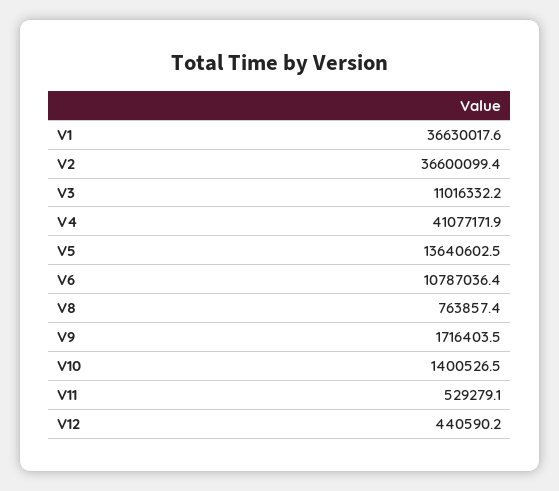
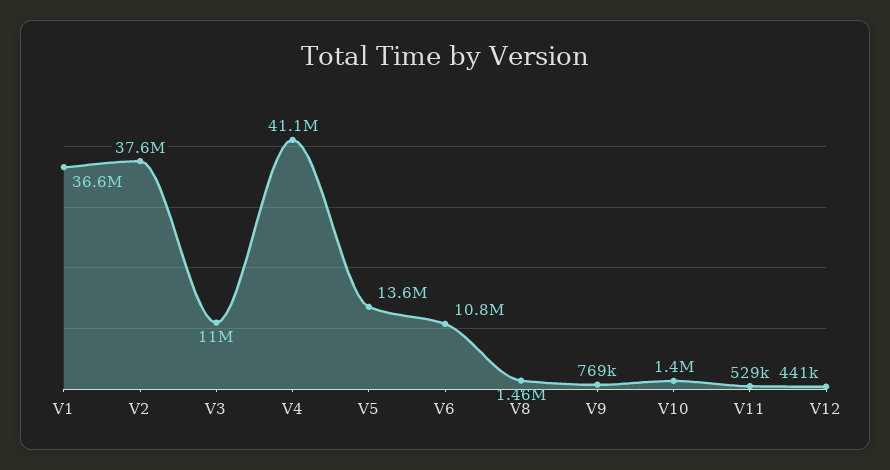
V2: 36600099.4 -> 37600000
V8: 763857.4 -> 1460000
V9: 1716403.5 -> 769000

